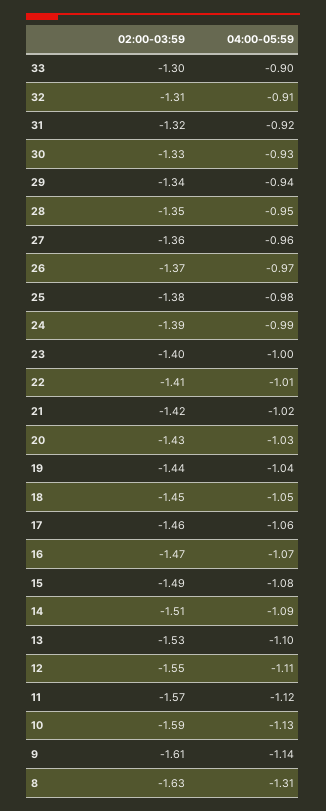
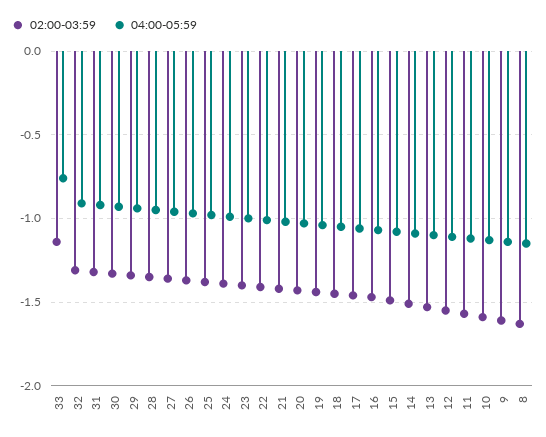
02:00-03:59, 33: -1.3 -> -1.15
04:00-05:59, 33: -0.9 -> -0.75
04:00-05:59, 8: -1.31 -> -1.15

